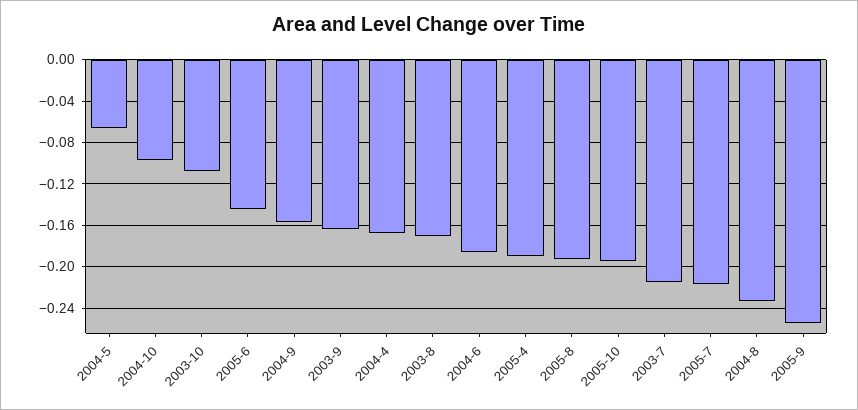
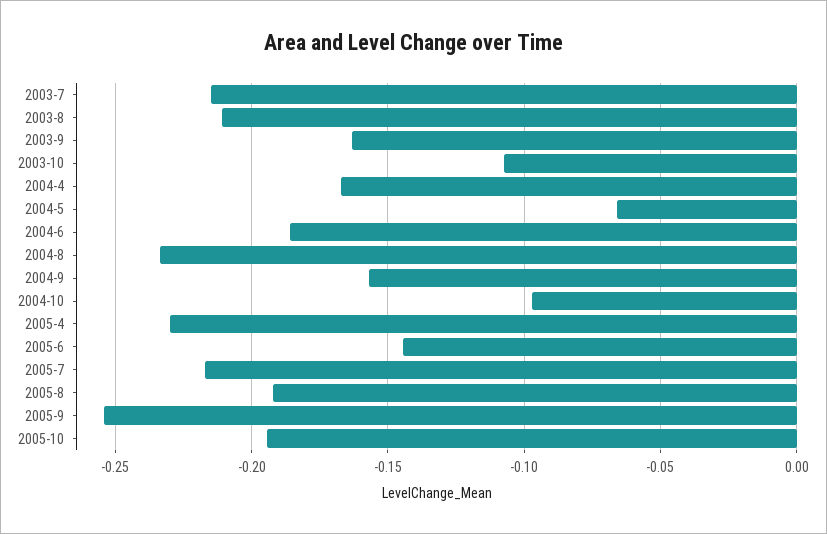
2003-8: -0.17 -> -0.21
2005-4: -0.19 -> -0.23

